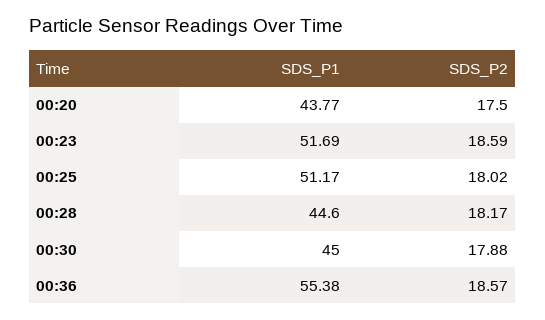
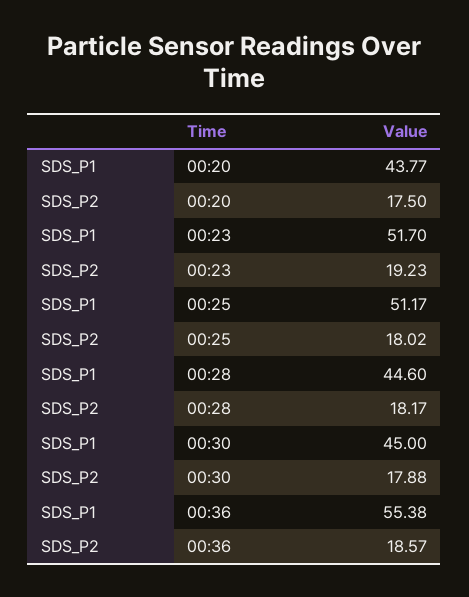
SDS_P1, 00:23: 51.69 -> 51.7
SDS_P2, 00:23: 18.59 -> 19.23

